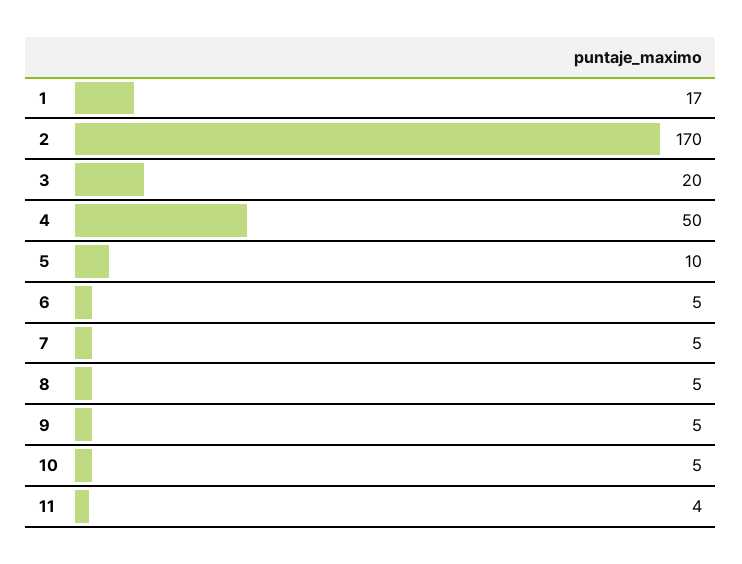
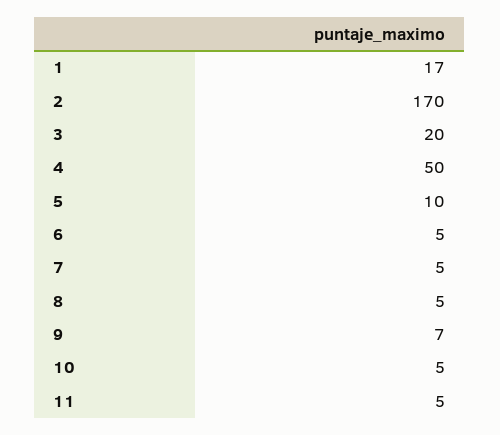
9: 5 -> 7
11: 4 -> 5

